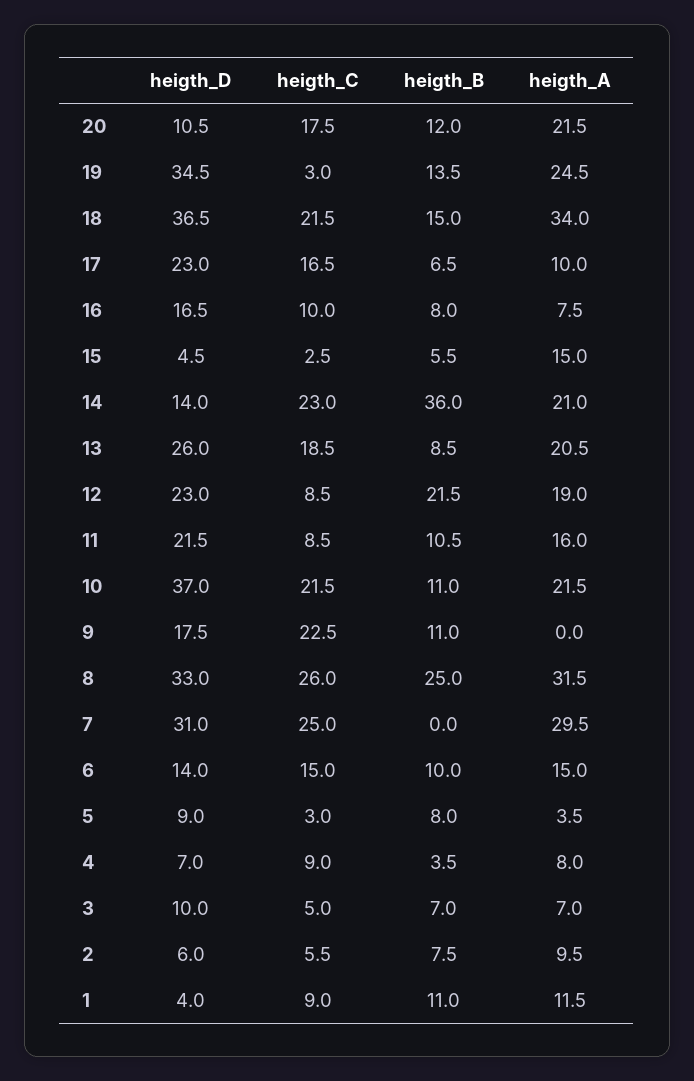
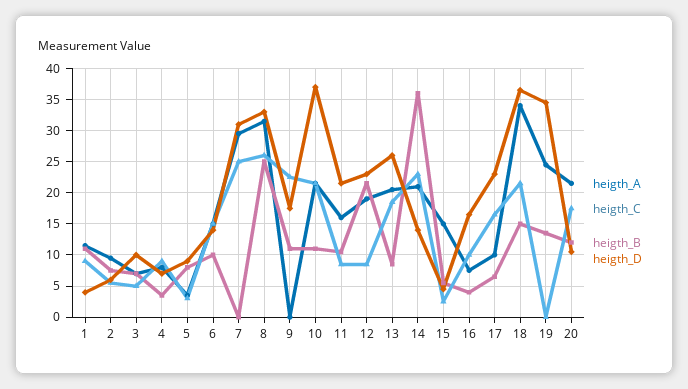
heigth_C, 19: 3 -> 0
heigth_B, 16: 8 -> 4

